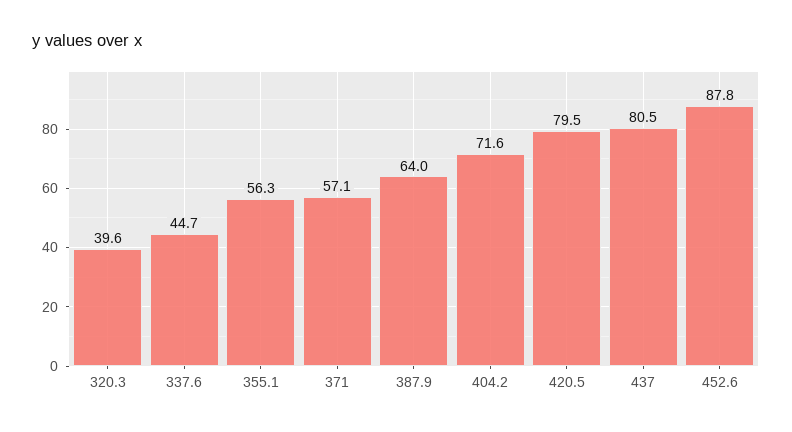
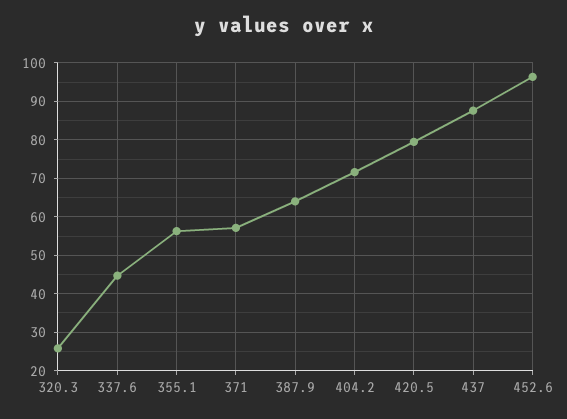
320.3: 39.6 -> 26
437: 80.5 -> 88
452.6: 87.8 -> 96

